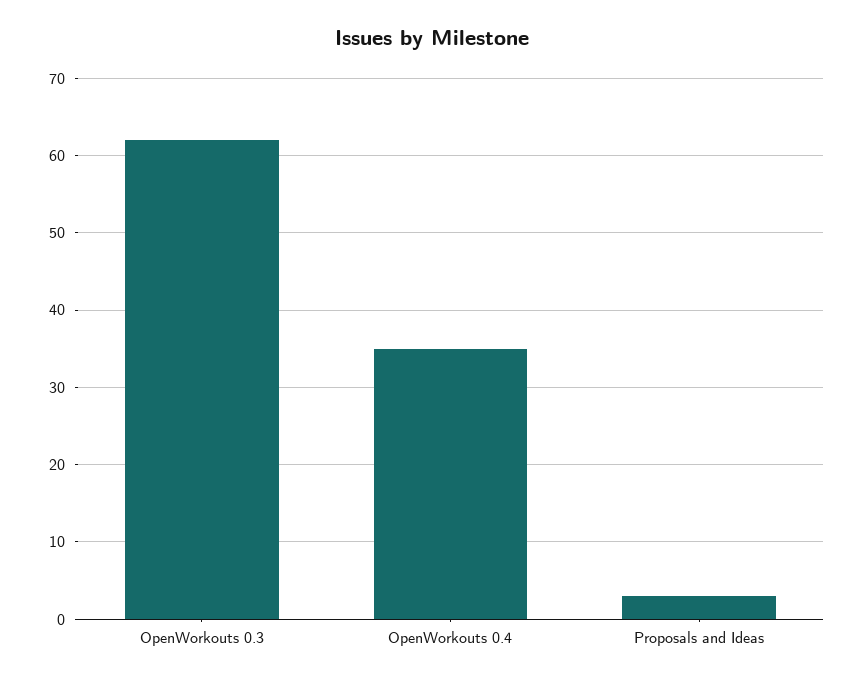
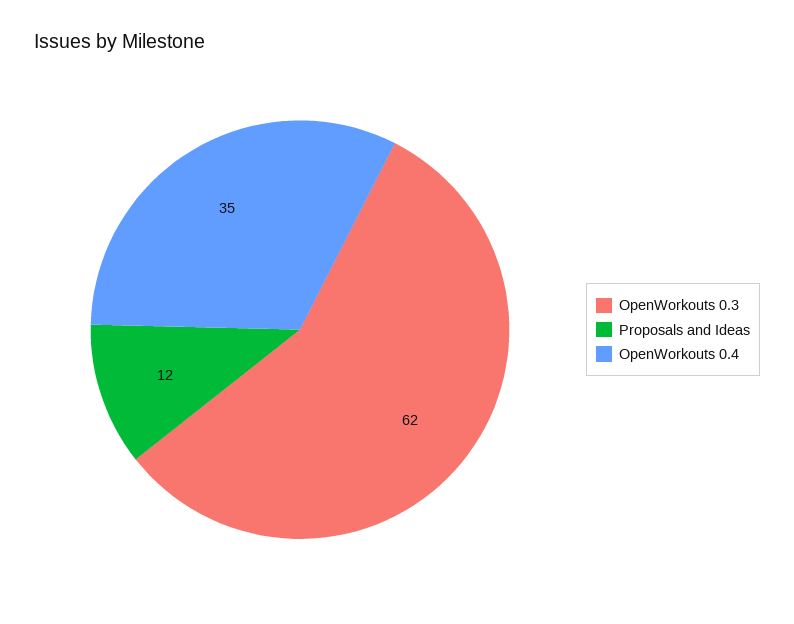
Proposals and Ideas: 3 -> 12

